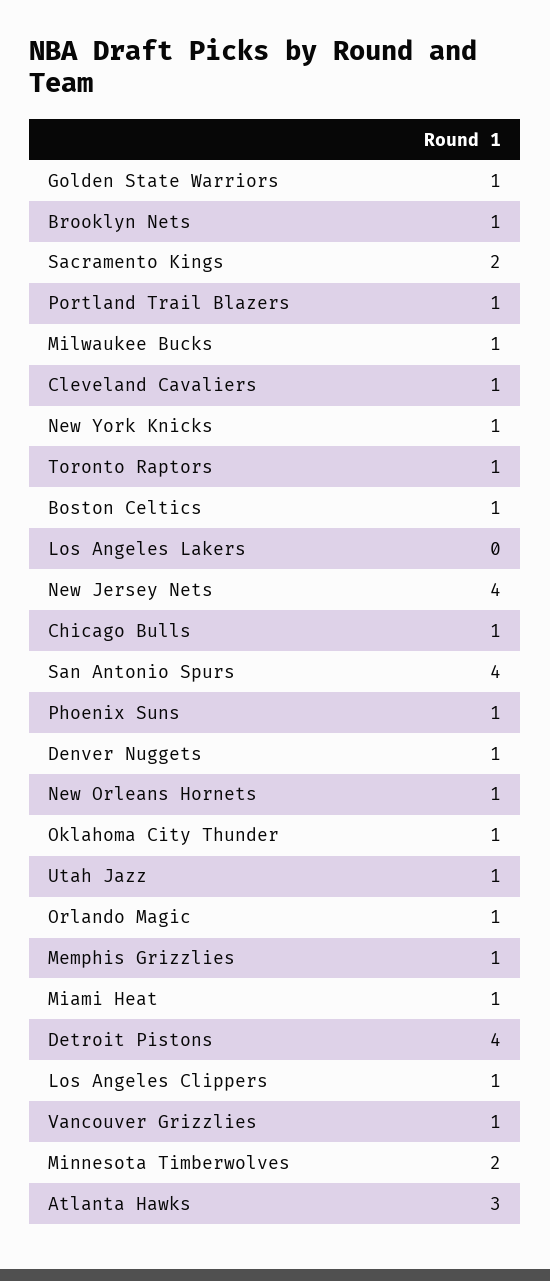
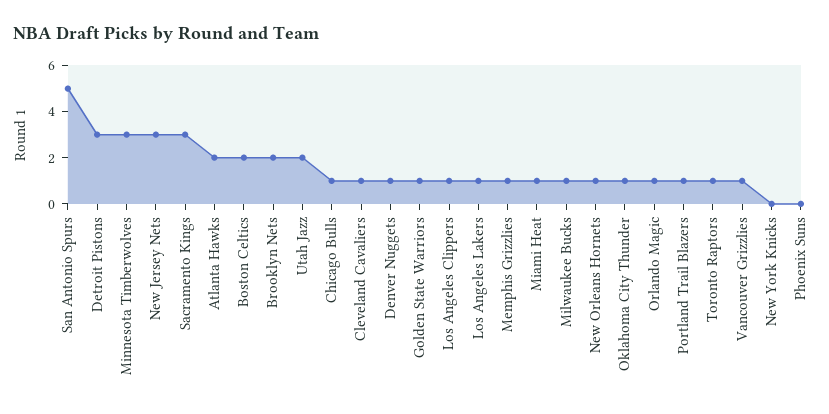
Brooklyn Nets: 1 -> 2
Sacramento Kings: 2 -> 3
New York Knicks: 1 -> 0
Boston Celtics: 1 -> 2
Los Angeles Lakers: 0 -> 1
New Jersey Nets: 4 -> 3
San Antonio Spurs: 4 -> 5
Phoenix Suns: 1 -> 0
Utah Jazz: 1 -> 2
Detroit Pistons: 4 -> 3
Minnesota Timberwolves: 2 -> 3
Atlanta Hawks: 3 -> 2

